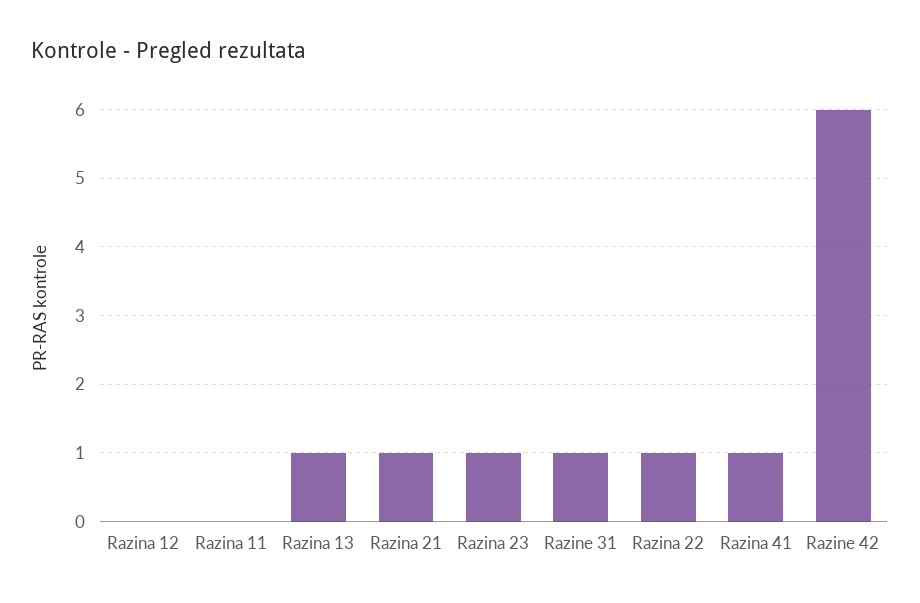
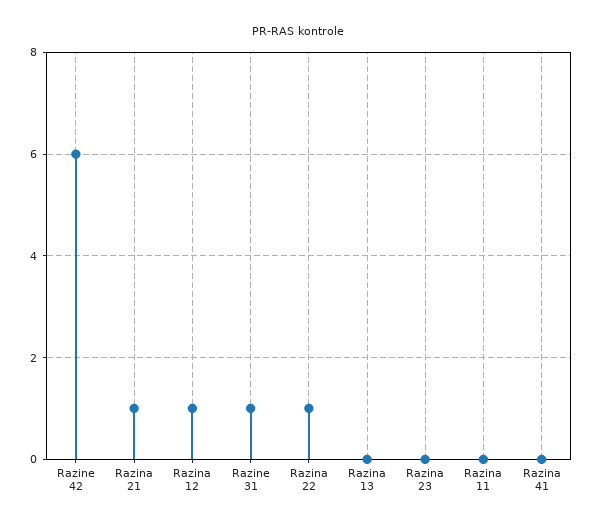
Razina 12: 0 -> 1
Razina 13: 1 -> 0
Razina 23: 1 -> 0
Razina 41: 1 -> 0

